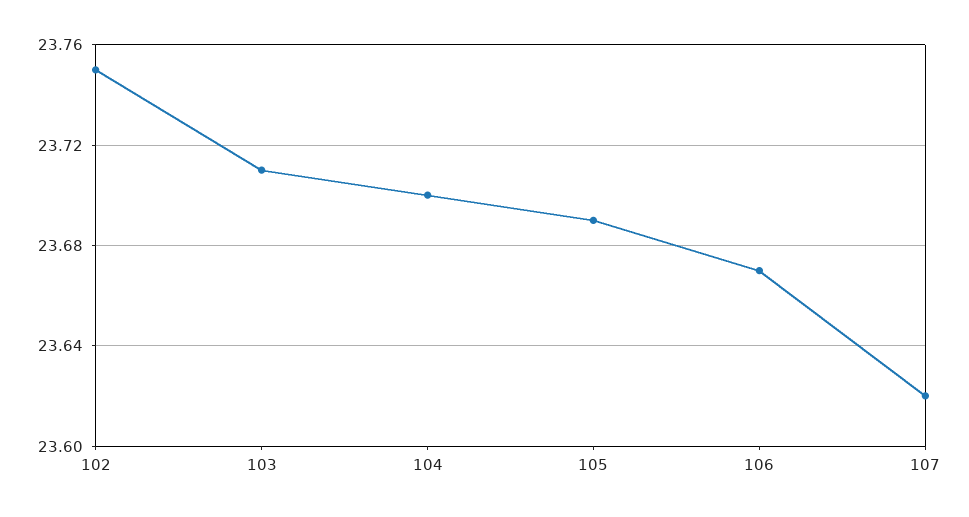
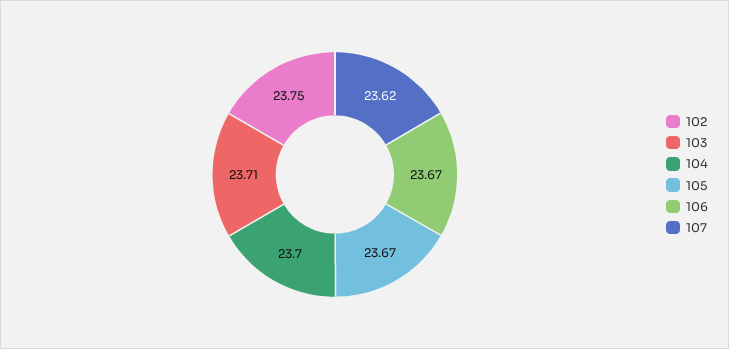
105: 23.69 -> 23.67

